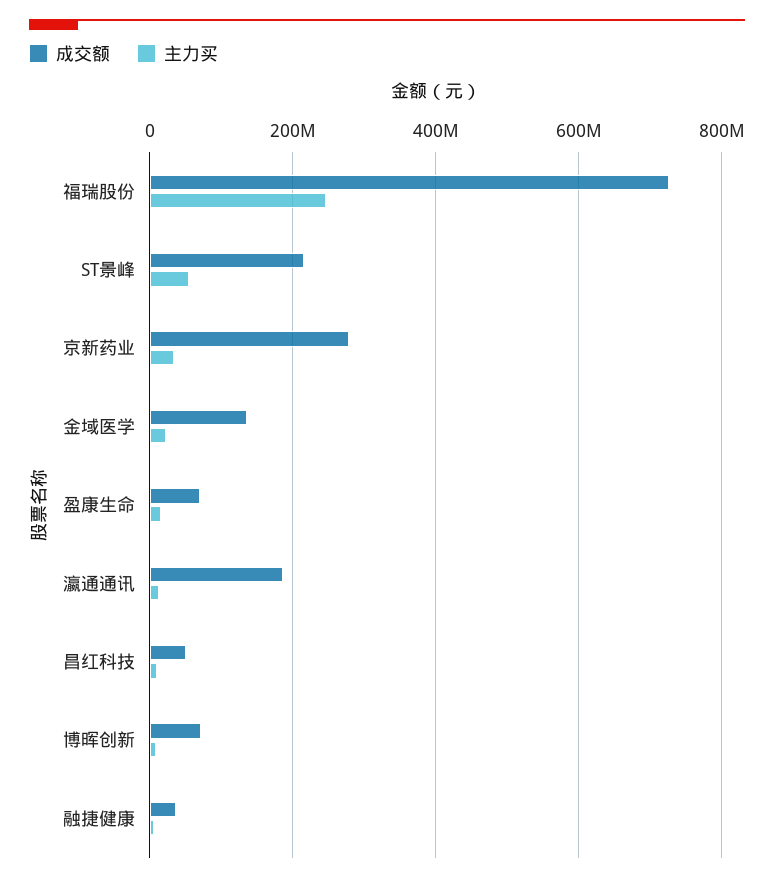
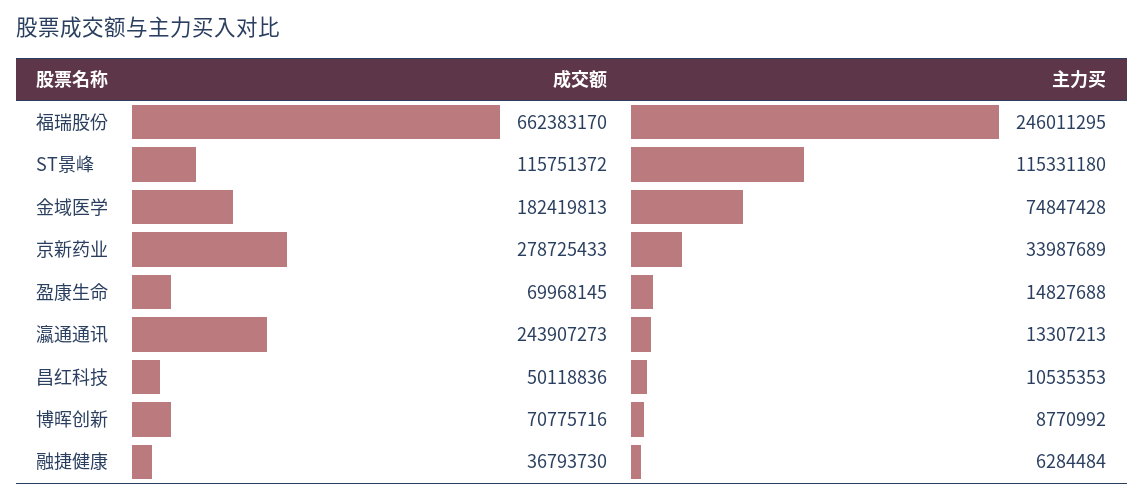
成交额, 福瑞股份: 720000000 -> 662383170
成交额, ST景峰: 220000000 -> 115751372
主力买, ST景峰: 60000000 -> 115331180
成交额, 金域医学: 140000000 -> 182419813
主力买, 金域医学: 20000000 -> 74847428
成交额, 瀛通通讯: 180000000 -> 243907273

